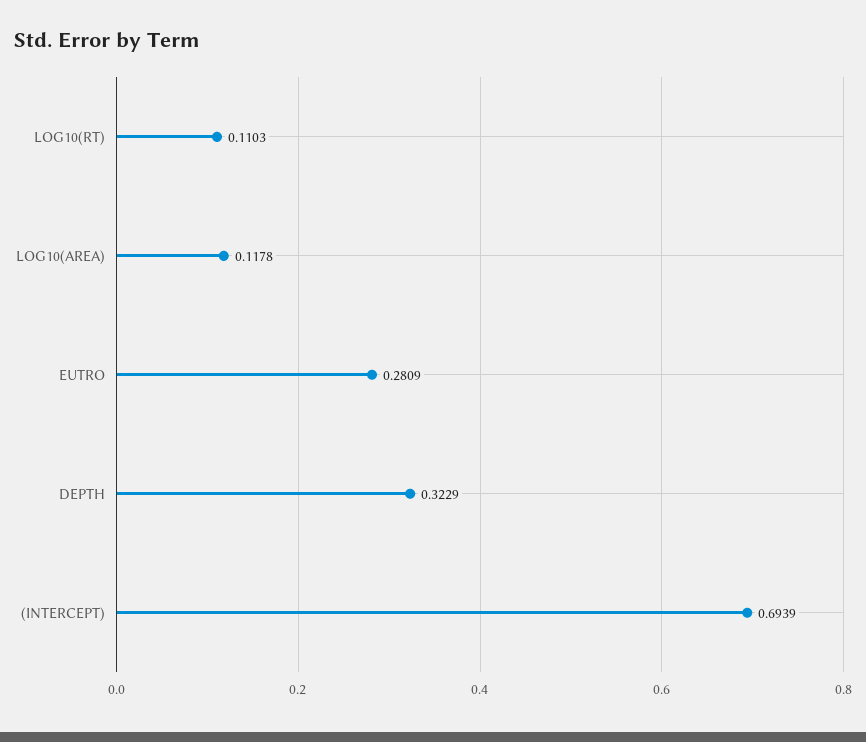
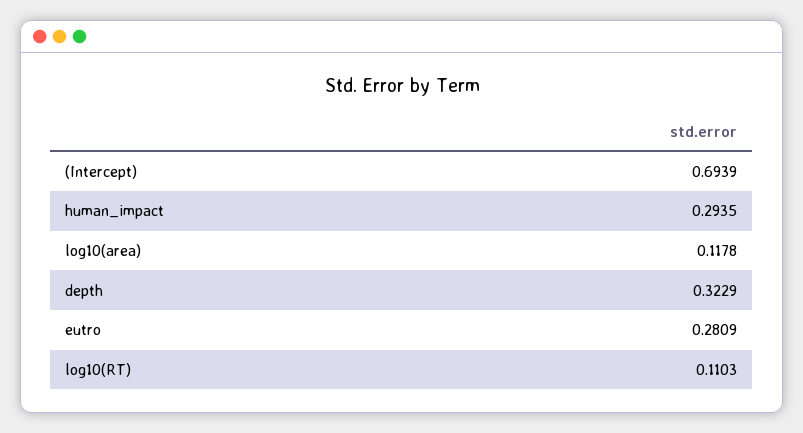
human_impact: none -> 0.2935

